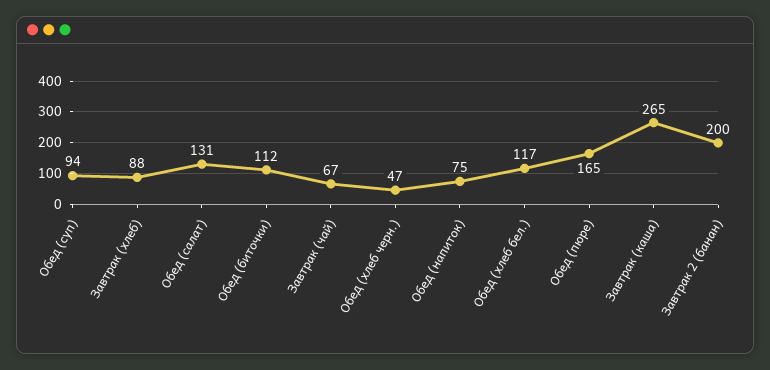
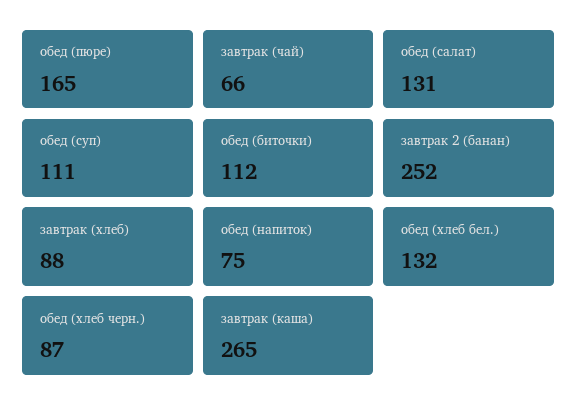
Обед (суп): 94 -> 111
Завтрак (чай): 67 -> 66
Обед (хлеб черн.): 47 -> 87
Обед (хлеб бел.): 117 -> 132
Завтрак 2 (банан): 200 -> 252

